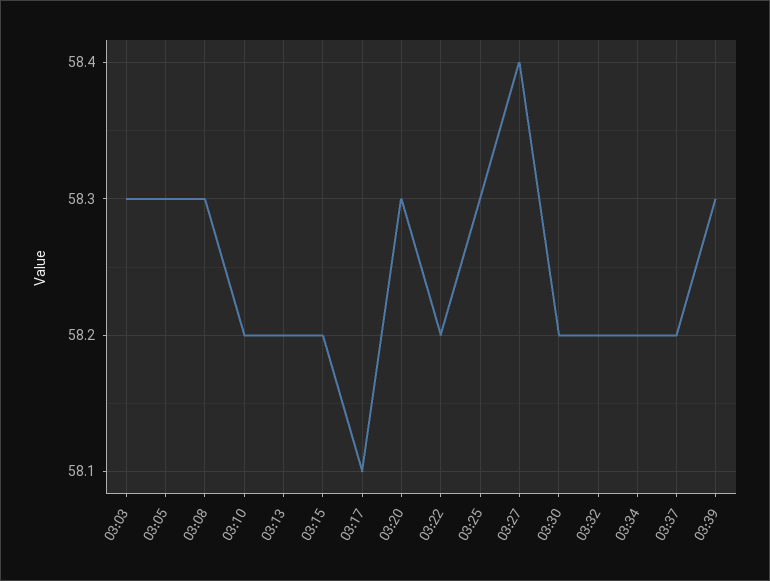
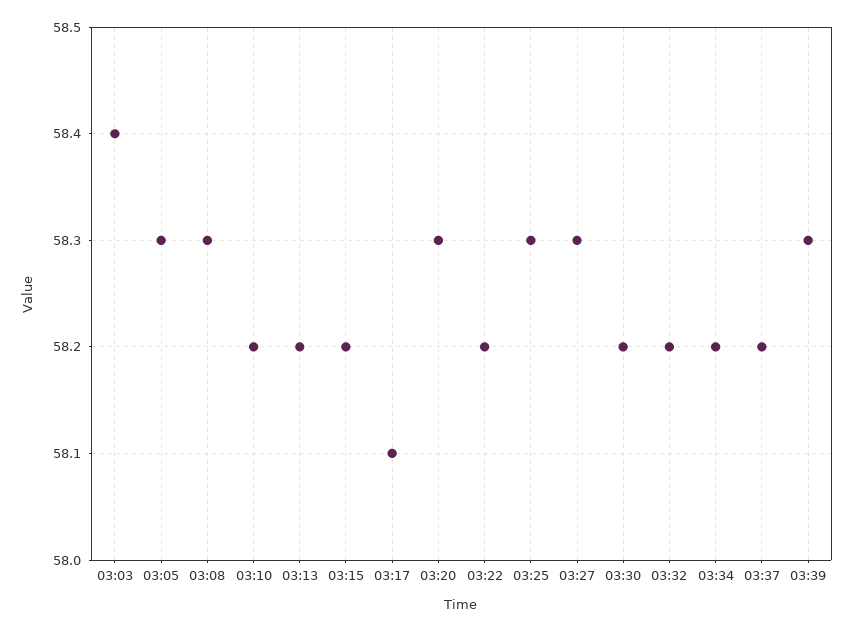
03:03: 58.3 -> 58.4
03:27: 58.4 -> 58.3

